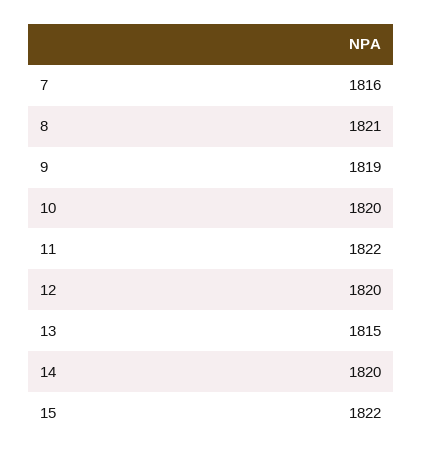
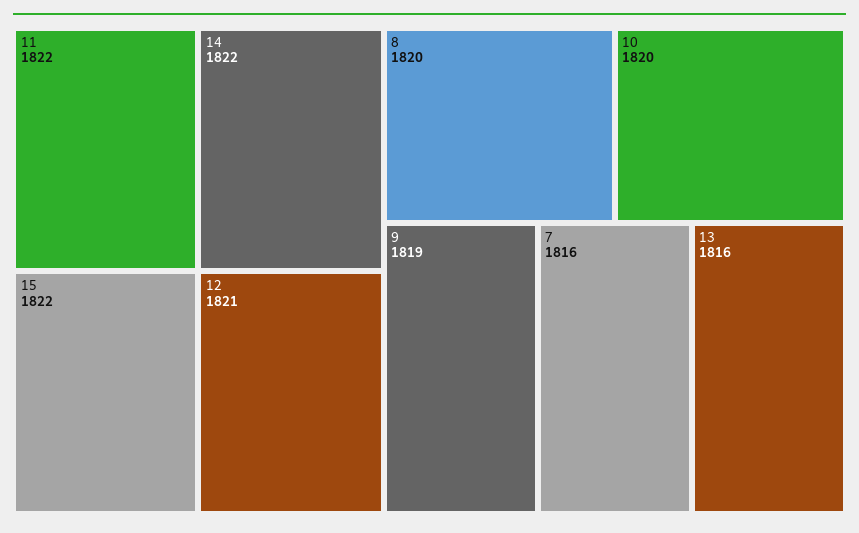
8: 1821 -> 1820
12: 1820 -> 1821
13: 1815 -> 1816
14: 1820 -> 1822

